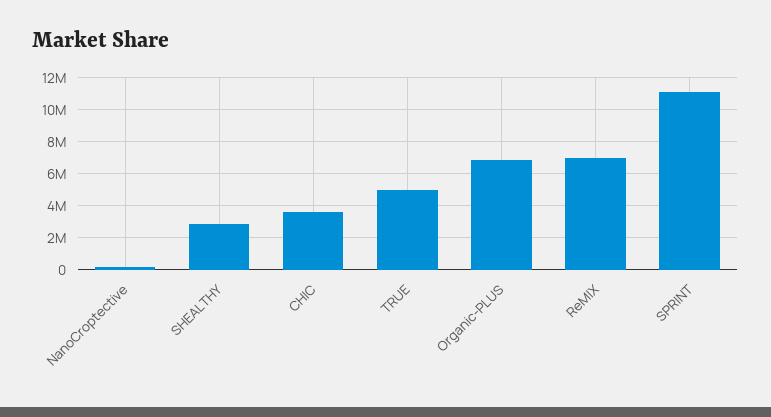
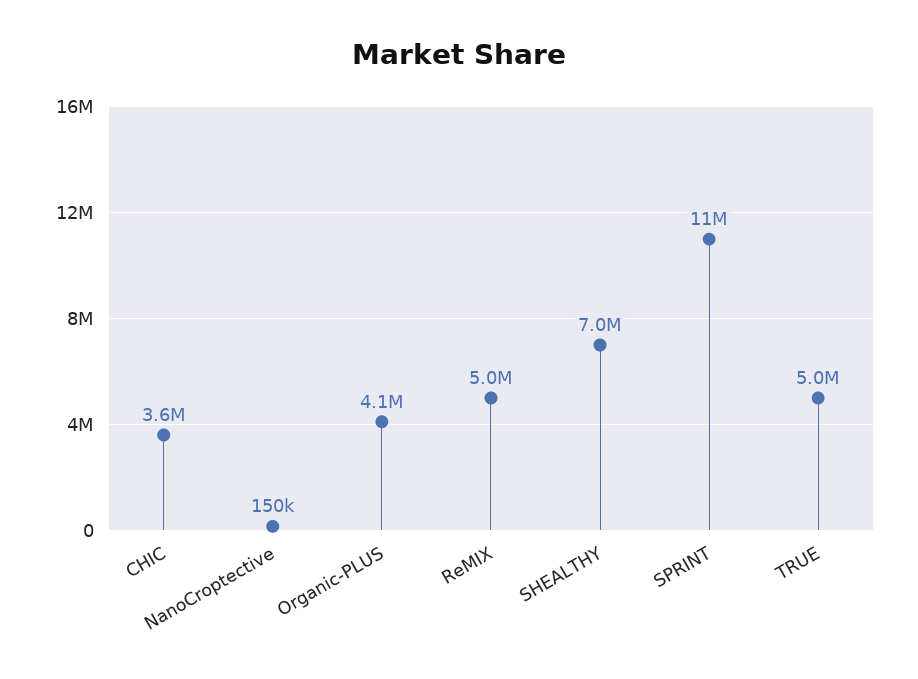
SHEALTHY: 3000000 -> 7000000
Organic-PLUS: 7000000 -> 4100000
ReMIX: 7000000 -> 5000000

